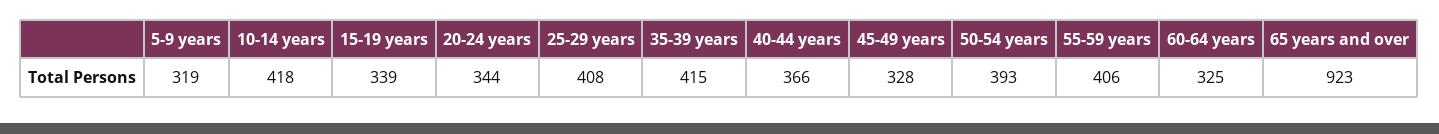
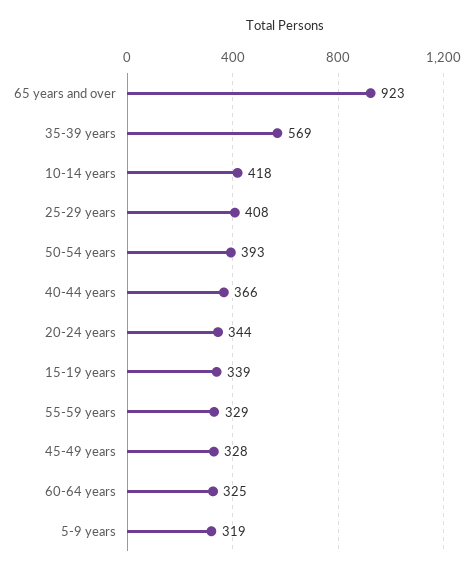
35-39 years: 415 -> 569
55-59 years: 406 -> 329

